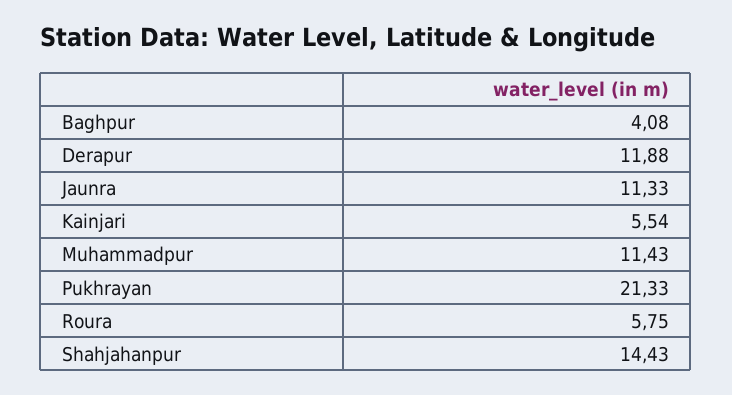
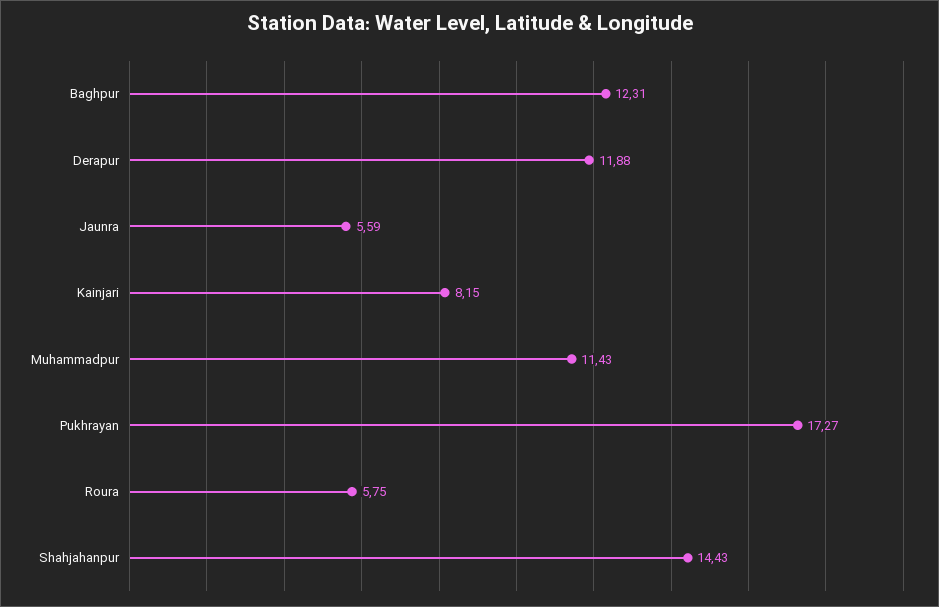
Baghpur: 4.08 -> 12.31
Jaunra: 11.33 -> 5.59
Kainjari: 5.54 -> 8.15
Pukhrayan: 21.33 -> 17.27

